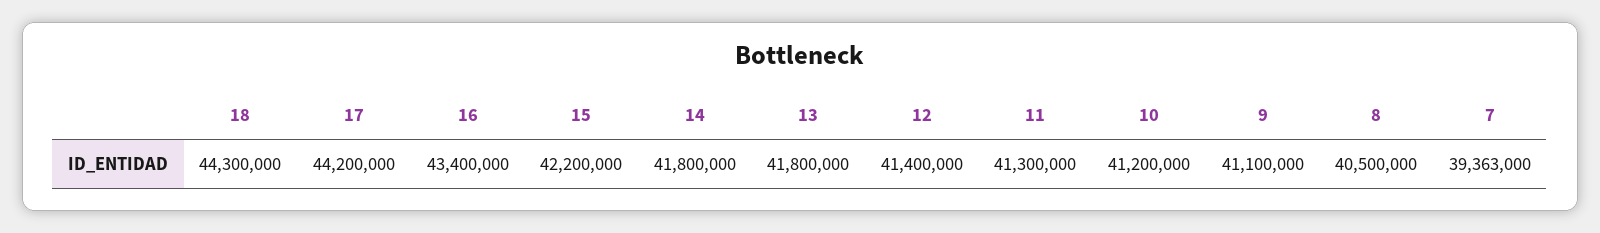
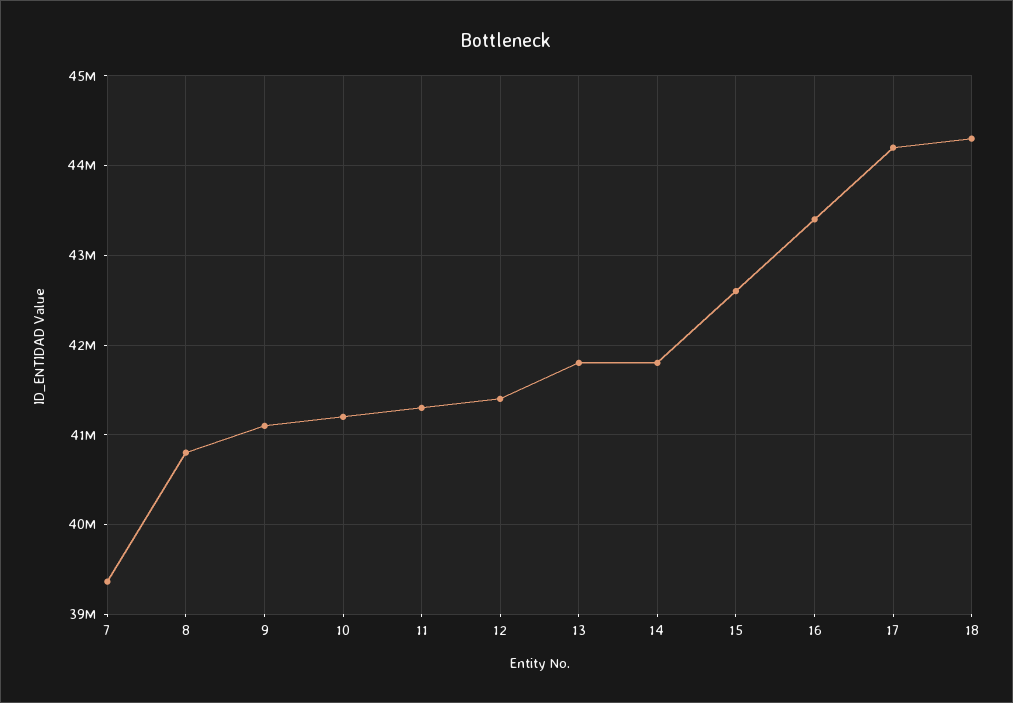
15: 42200000 -> 42600000
8: 40500000 -> 40800000

